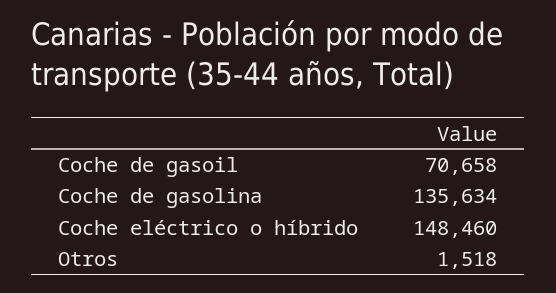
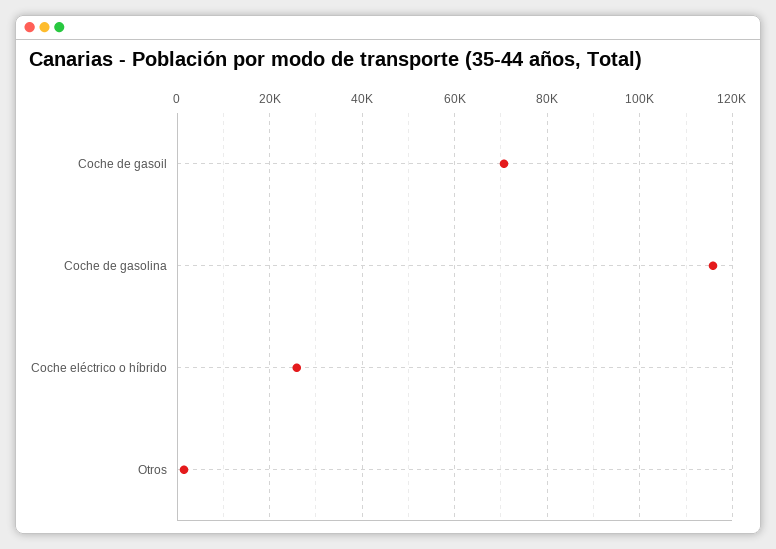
Coche de gasolina: 135634 -> 116000
Coche eléctrico o híbrido: 148460 -> 26000

